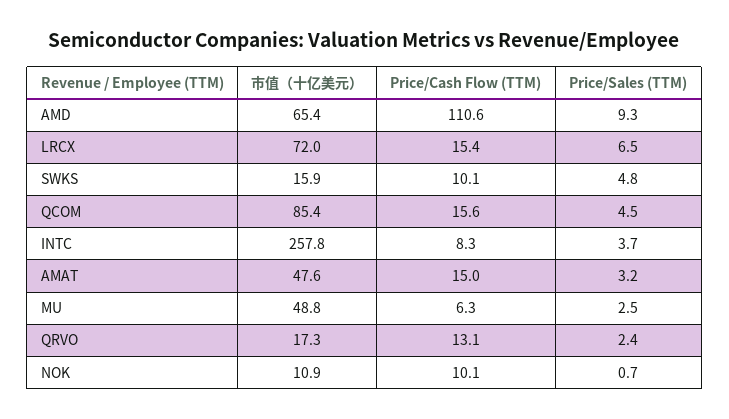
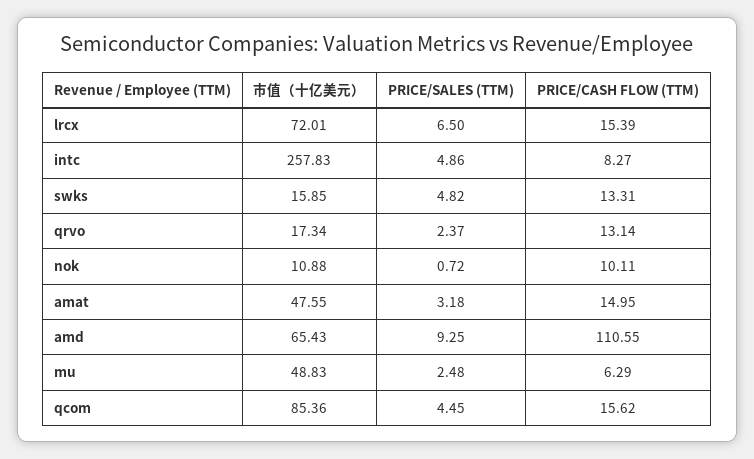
Price/Cash Flow (TTM), SWKS: 10.1 -> 13.31
Price/Sales (TTM), INTC: 3.7 -> 4.86

